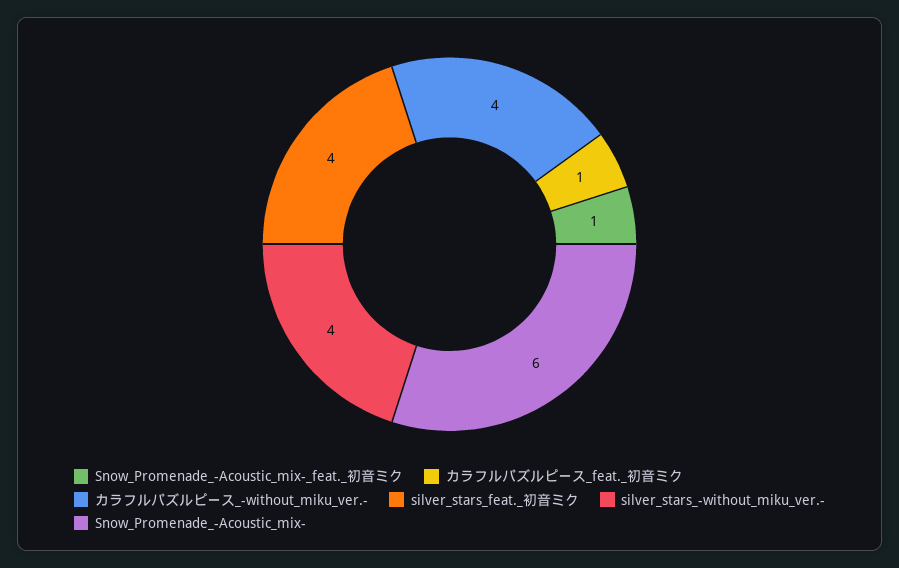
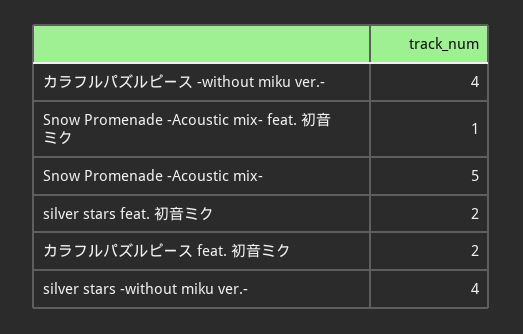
カラフルパズルピース_feat._初音ミク: 1 -> 2
silver_stars_feat._初音ミク: 4 -> 2
Snow_Promenade_-Acoustic_mix-: 6 -> 5

